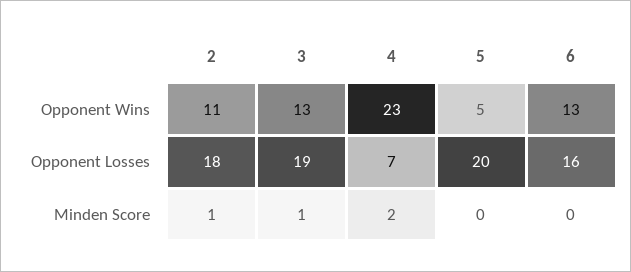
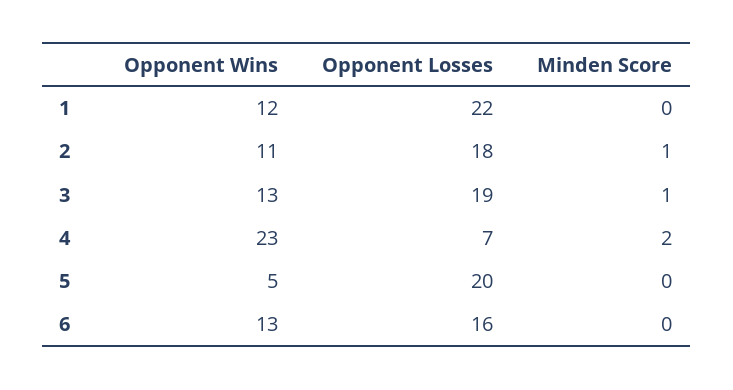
1, Opponent Wins: none -> 12
1, Opponent Losses: none -> 22
1, Minden Score: none -> 0

